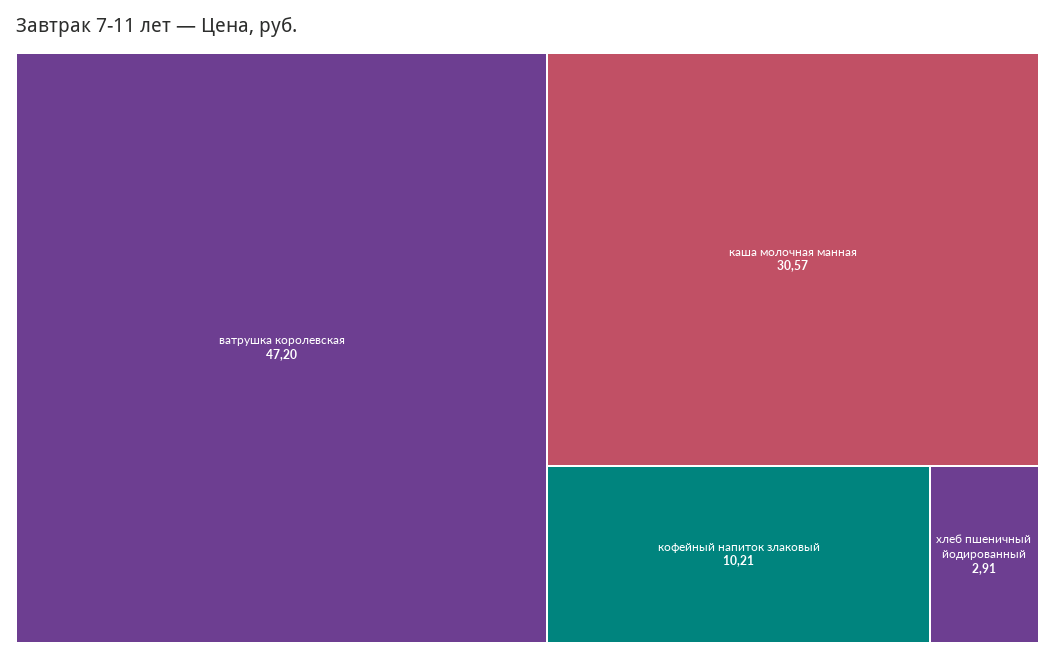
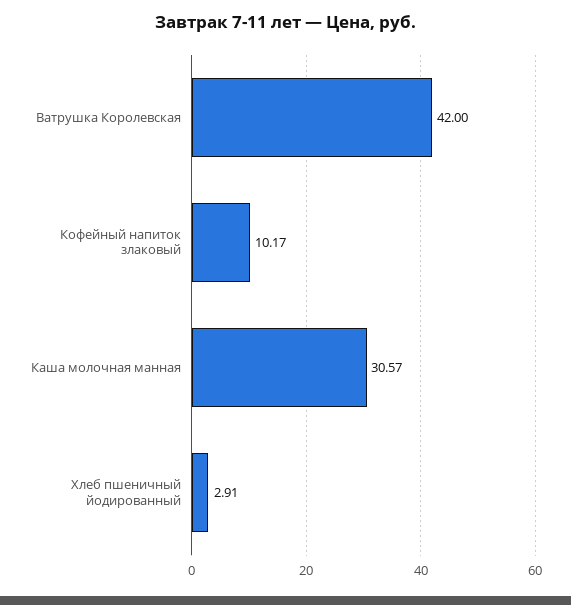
ватрушка королевская: 47.2 -> 42
кофейный напиток злаковый: 10.21 -> 10.17

